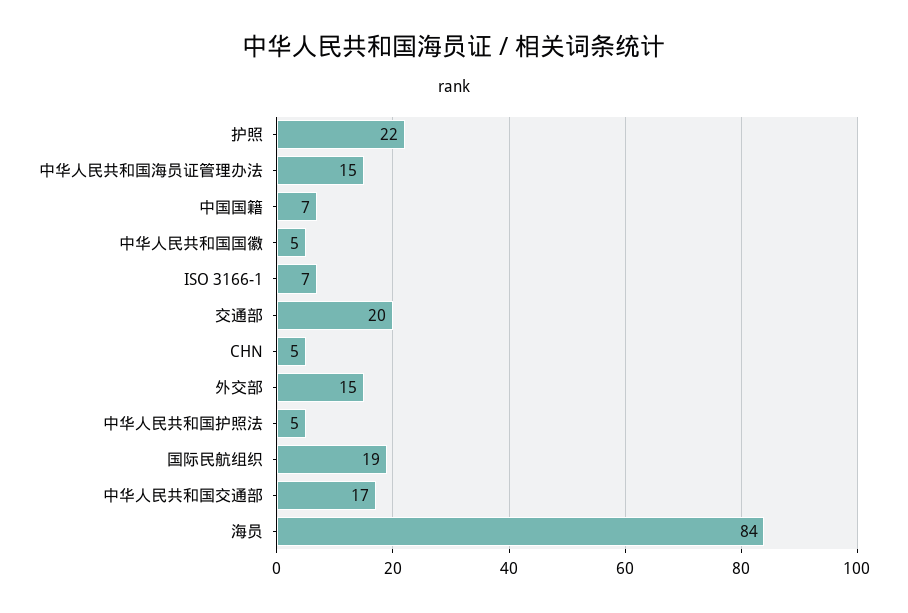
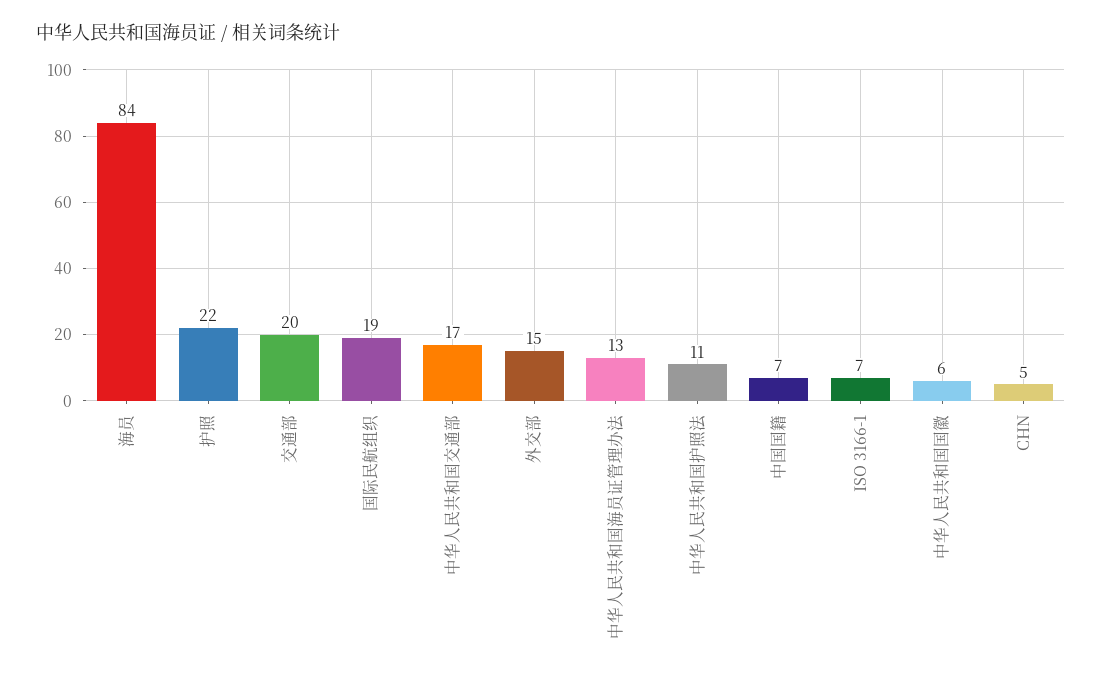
中华人民共和国海员证管理办法: 15 -> 13
中华人民共和国国徽: 5 -> 6
中华人民共和国护照法: 5 -> 11

